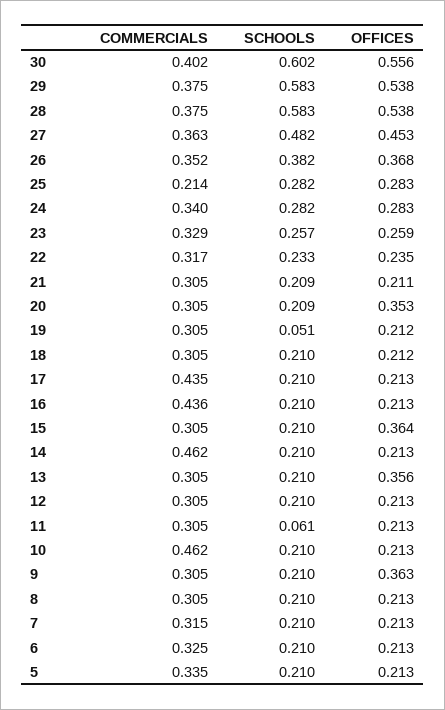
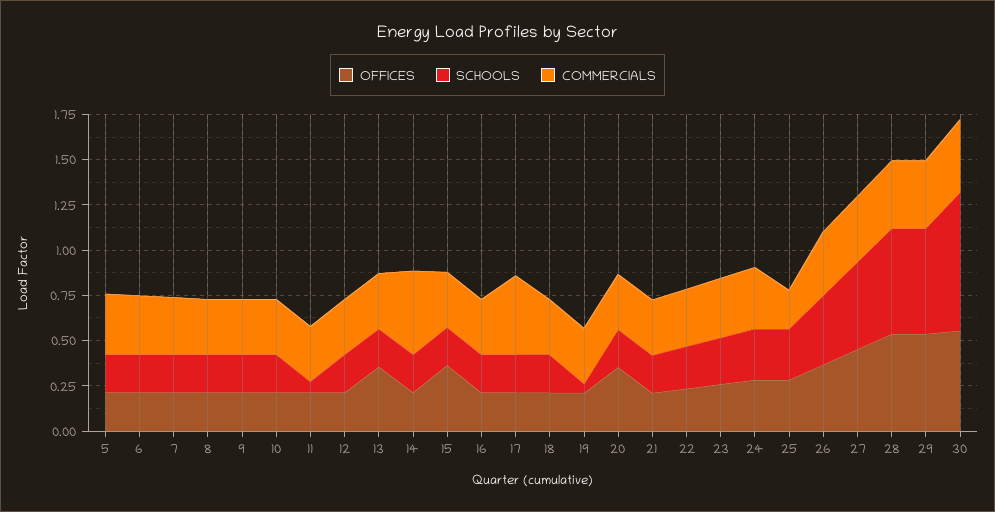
SCHOOLS, 30: 0.602 -> 0.75
COMMERCIALS, 16: 0.436 -> 0.3
COMMERCIALS, 10: 0.462 -> 0.3
OFFICES, 9: 0.363 -> 0.2

